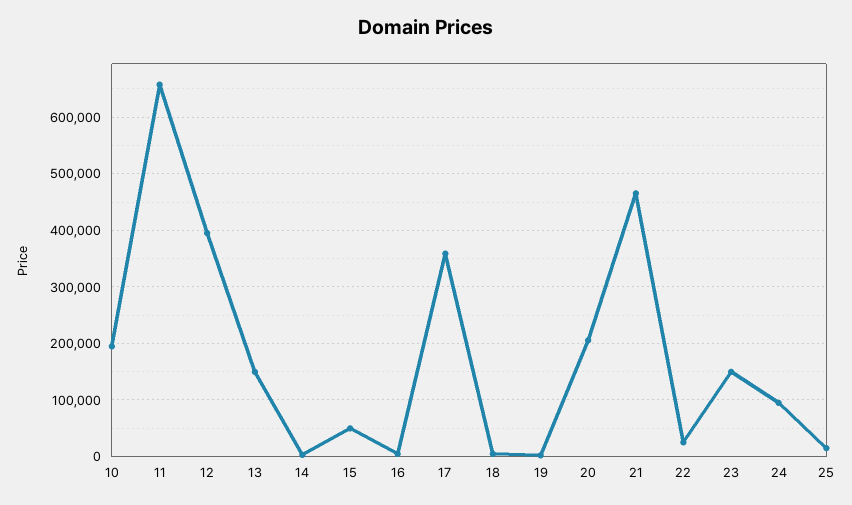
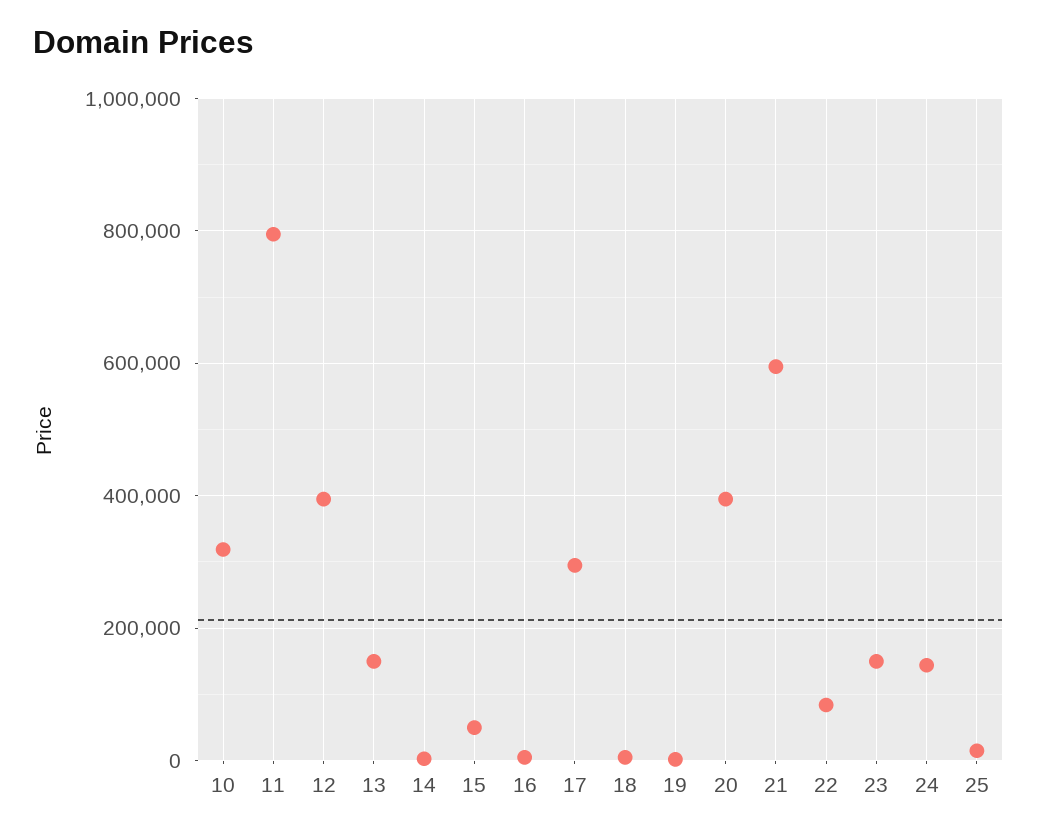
10: 200000 -> 320000
11: 660000 -> 800000
17: 360000 -> 300000
20: 200000 -> 400000
21: 460000 -> 600000
22: 20000 -> 80000
24: 100000 -> 140000

